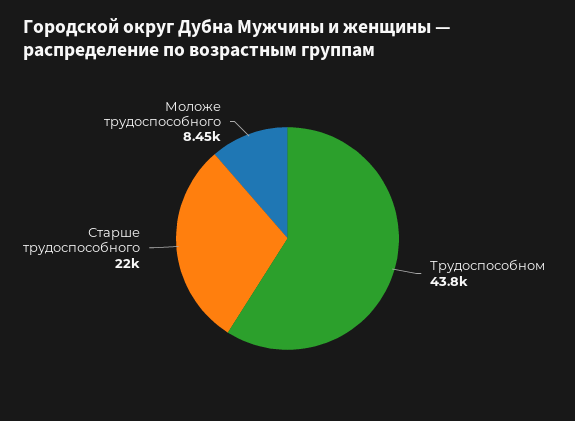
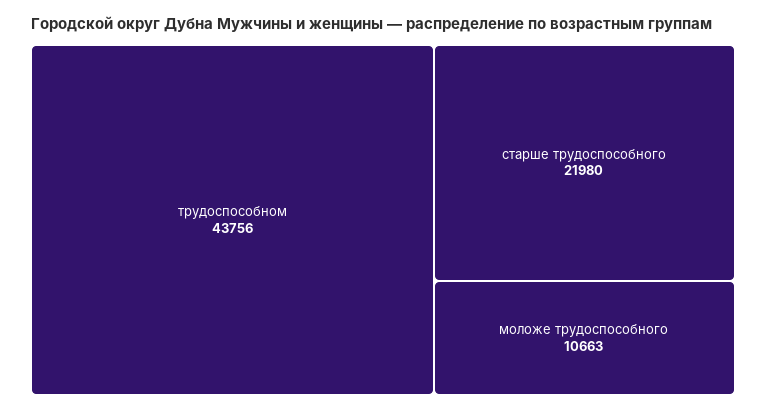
Моложе трудоспособного: 8450 -> 10663

